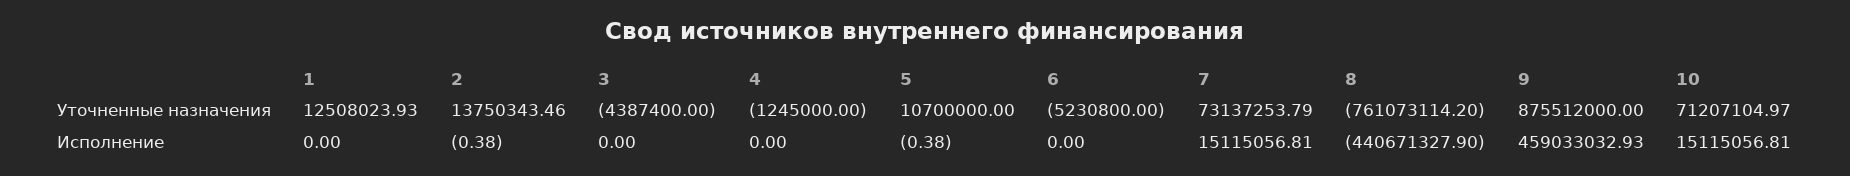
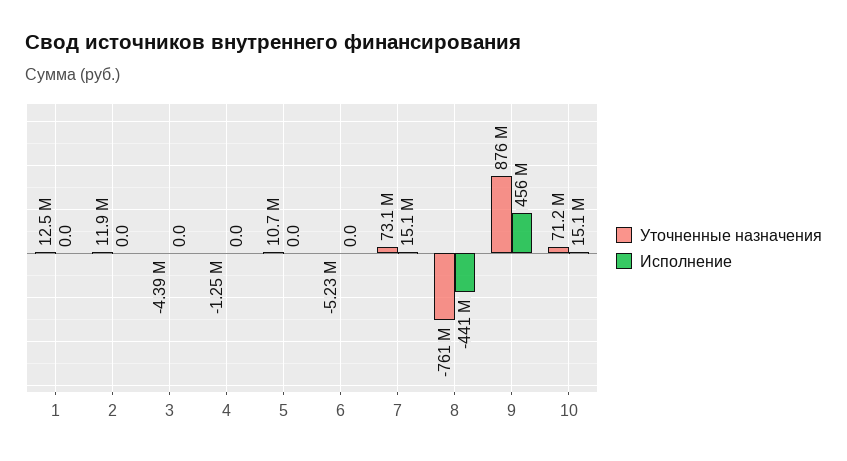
Уточненные назначения, 2: 13750343.46 -> 11900000
Исполнение, 2: -0.38 -> 0
Исполнение, 5: -0.38 -> 0
Исполнение, 9: 459033032.93 -> 456000000

